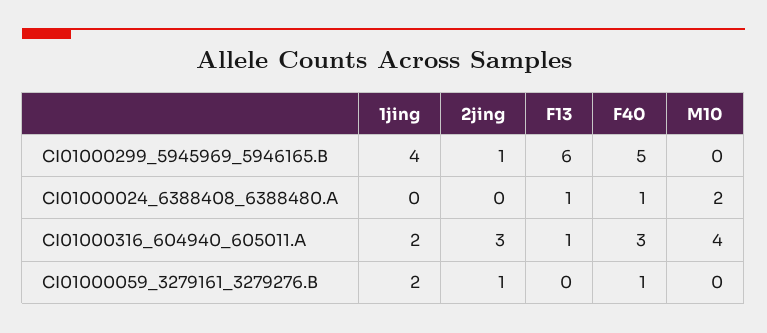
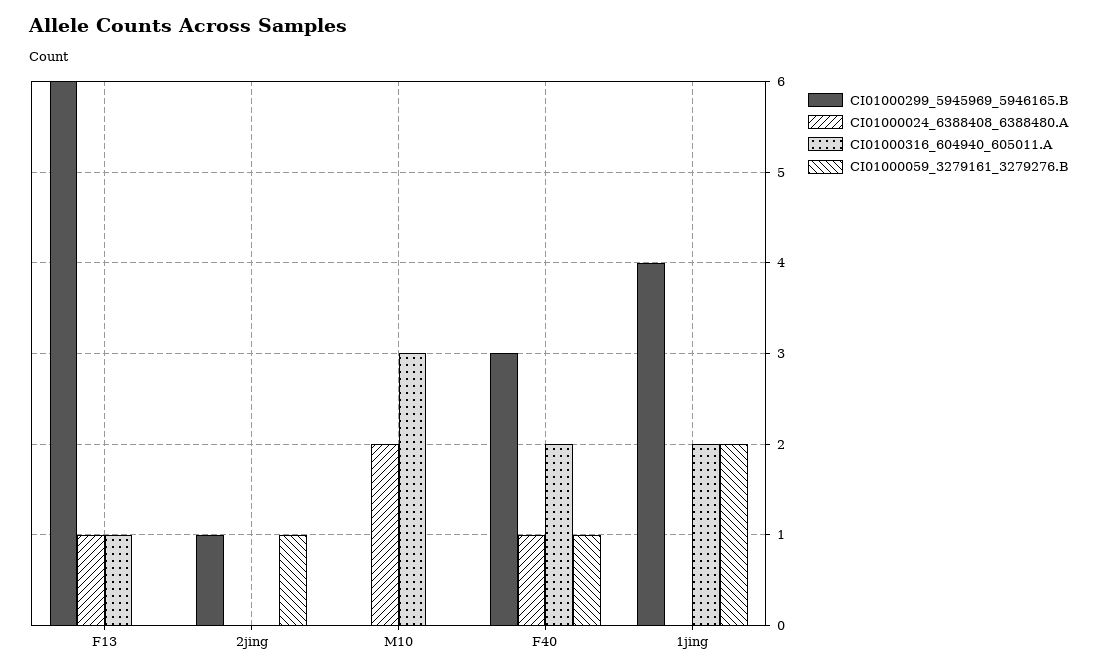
CI01000299_5945969_5946165.B, F40: 5 -> 3
CI01000316_604940_605011.A, 2jing: 3 -> 0
CI01000316_604940_605011.A, F40: 3 -> 2
CI01000316_604940_605011.A, M10: 4 -> 3

